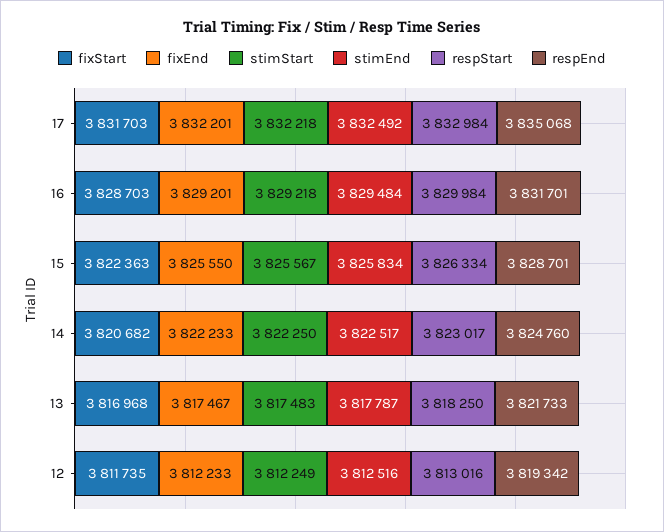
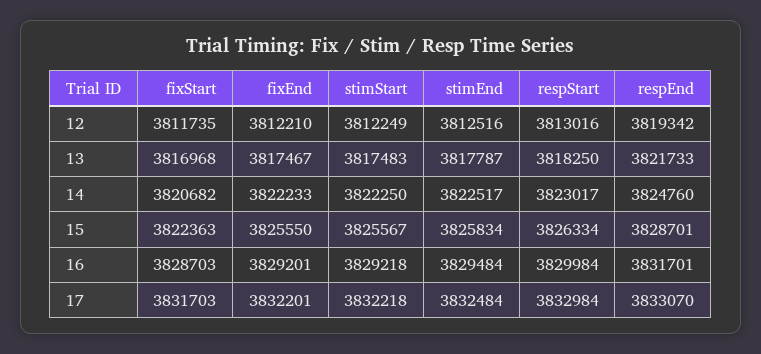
stimEnd, 17: 3832492 -> 3832484
respEnd, 17: 3835068 -> 3833070
fixEnd, 12: 3812233 -> 3812210

